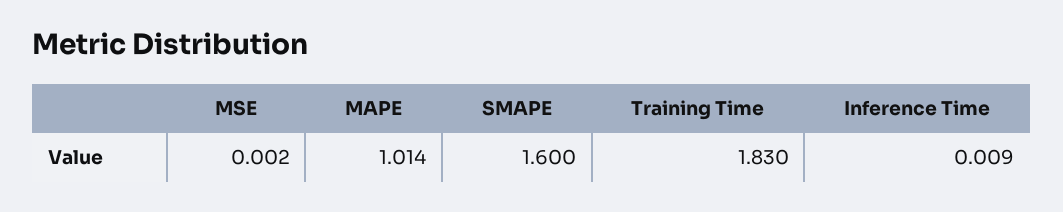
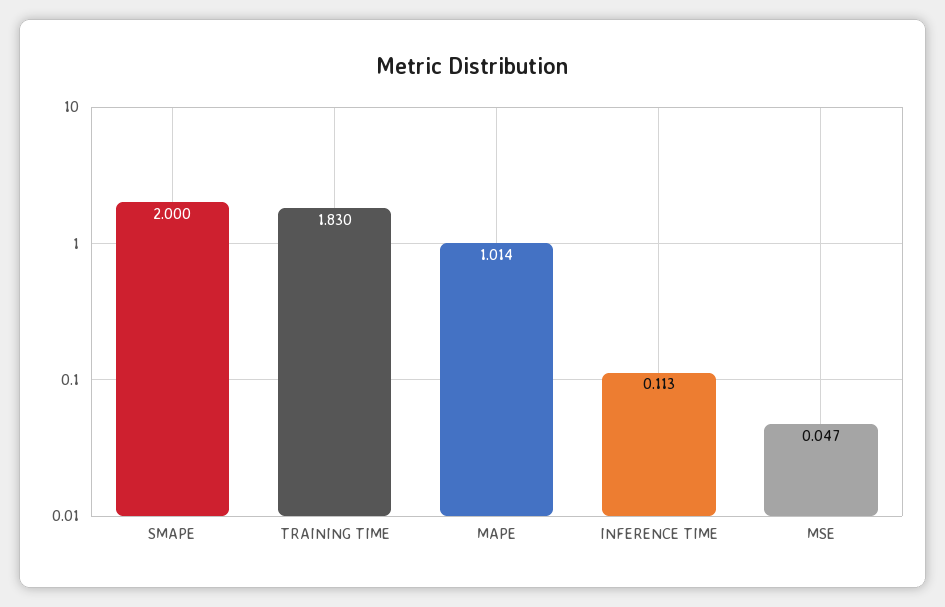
MSE: 0.002 -> 0.047
SMAPE: 1.6 -> 2
Inference Time: 0.009 -> 0.113

